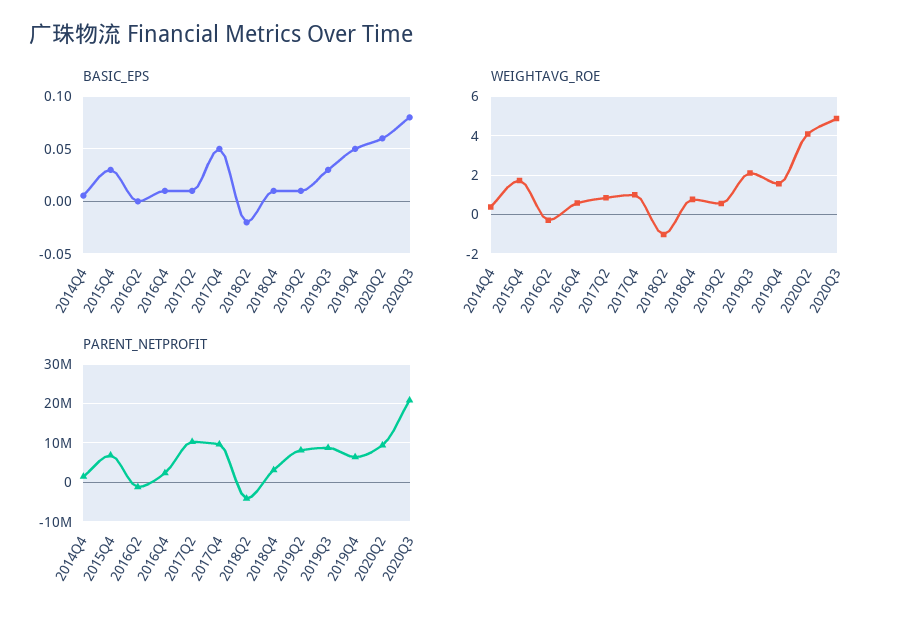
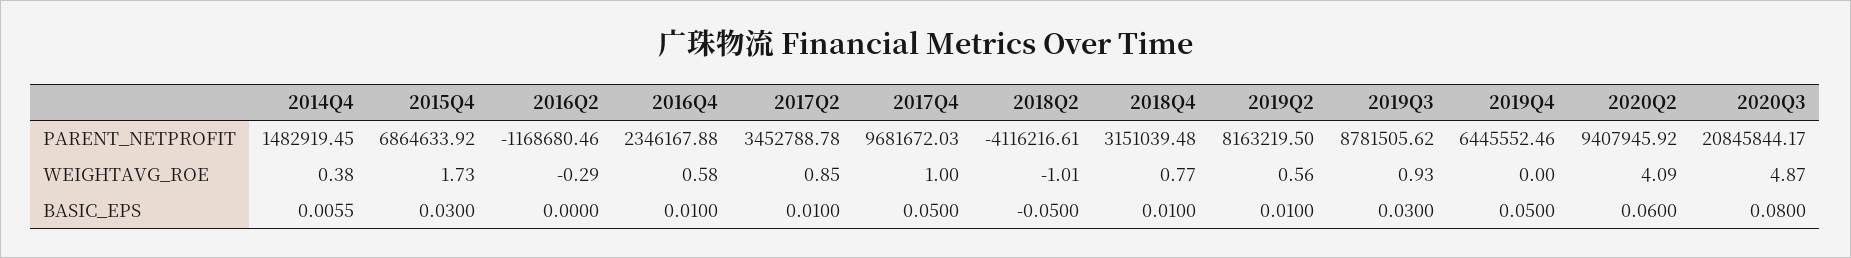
BASIC_EPS, 2018Q2: -0.02 -> -0.05
WEIGHTAVG_ROE, 2019Q3: 2 -> 0.93
WEIGHTAVG_ROE, 2019Q4: 1.5 -> 0
PARENT_NETPROFIT, 2017Q2: 10000000 -> 3452788.78

